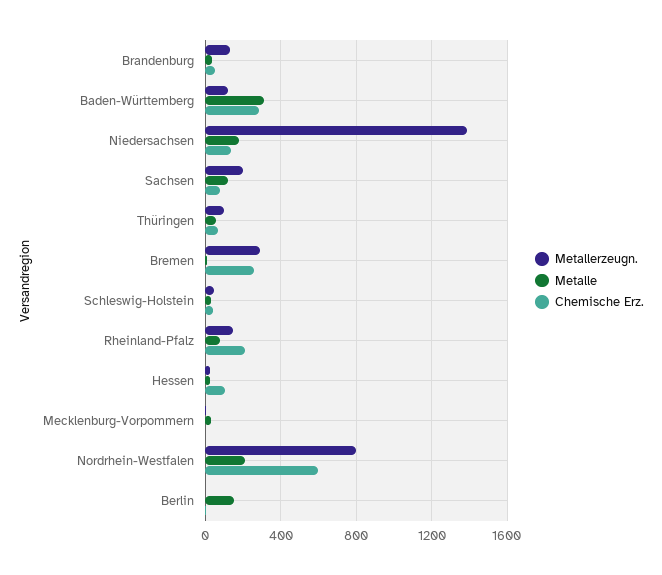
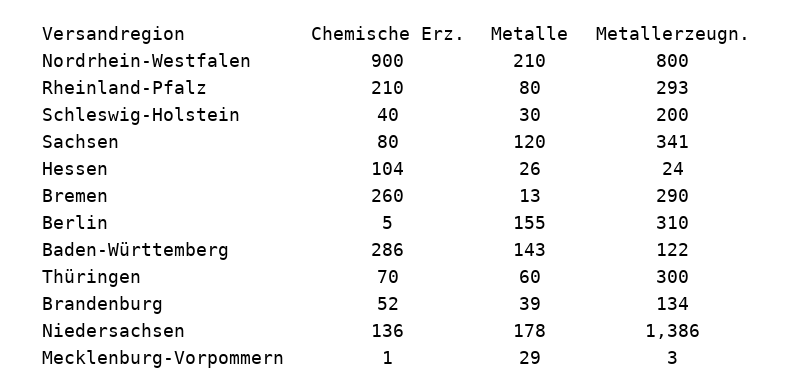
Metalle, Baden-Württemberg: 300 -> 143
Metallerzeugn., Sachsen: 200 -> 341
Metallerzeugn., Thüringen: 100 -> 300
Metallerzeugn., Schleswig-Holstein: 50 -> 200
Metallerzeugn., Rheinland-Pfalz: 150 -> 293
Chemische Erz., Nordrhein-Westfalen: 600 -> 900
Metallerzeugn., Berlin: 0 -> 310

